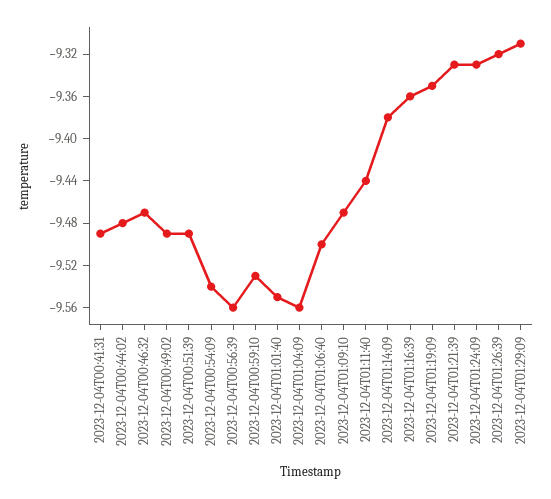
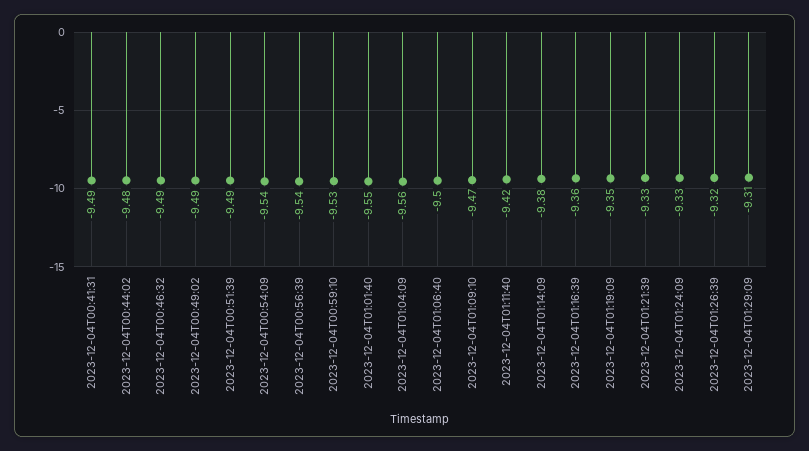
2023-12-04T00:46:32: -9.47 -> -9.49
2023-12-04T00:56:39: -9.56 -> -9.54
2023-12-04T01:11:40: -9.44 -> -9.42

